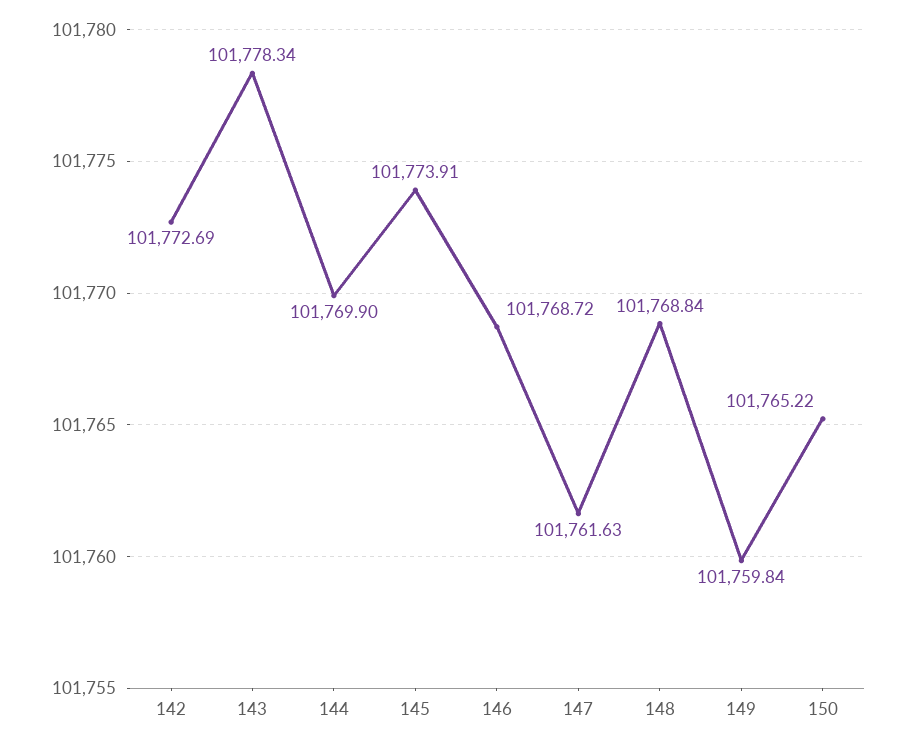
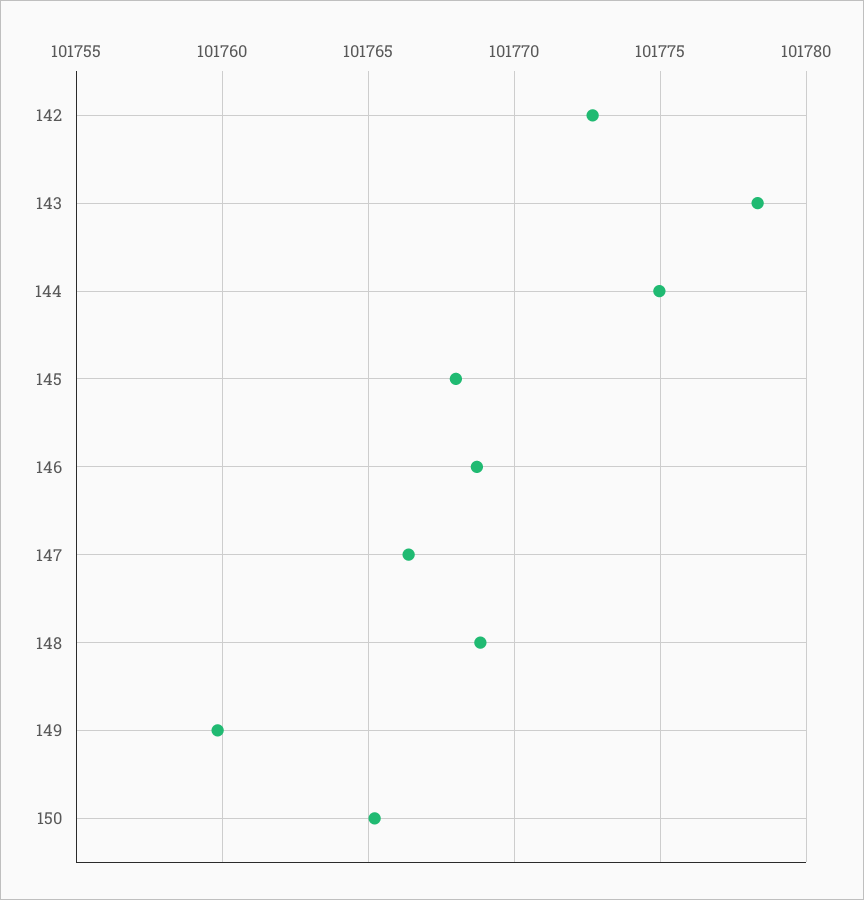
144: 101769.9 -> 101775
145: 101773.91 -> 101768
147: 101761.63 -> 101766.5

